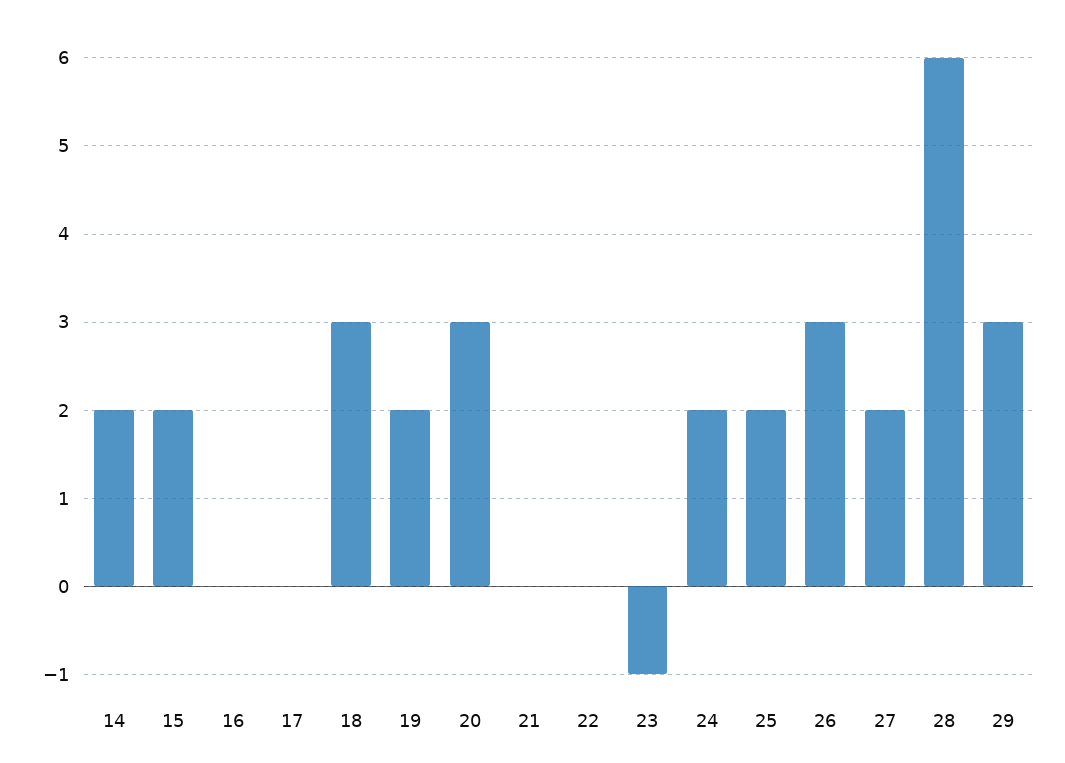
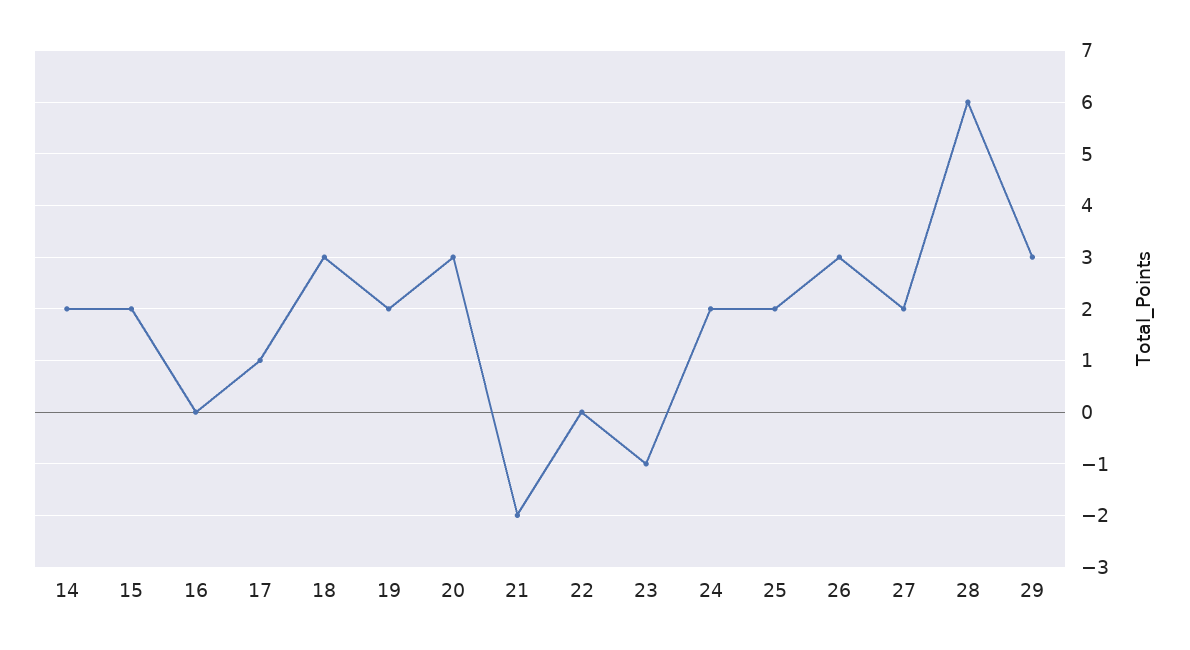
17: 0 -> 1
21: 0 -> -2

